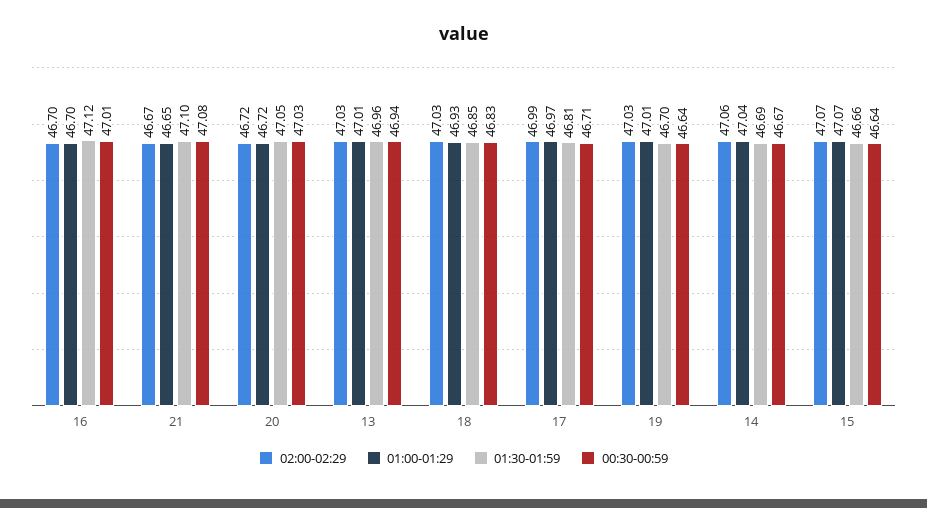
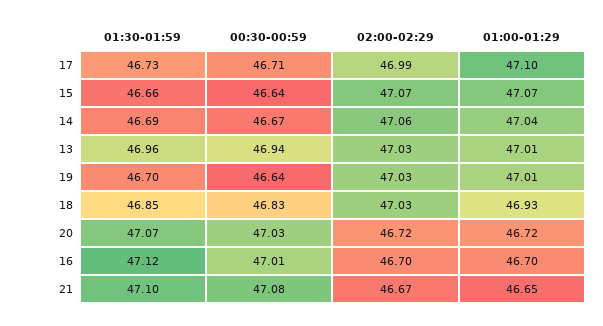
01:30-01:59, 20: 47.05 -> 47.07
01:00-01:29, 17: 46.97 -> 47.1
01:30-01:59, 17: 46.81 -> 46.73

